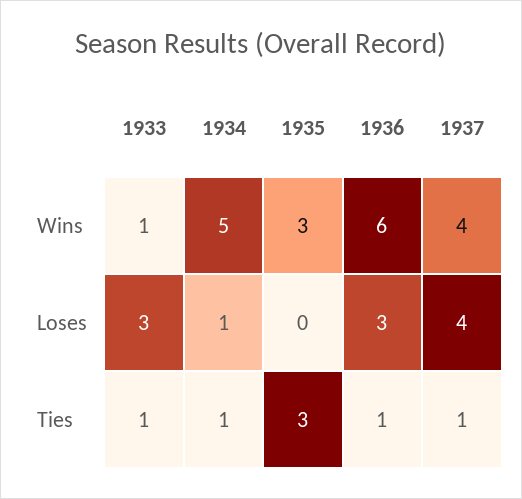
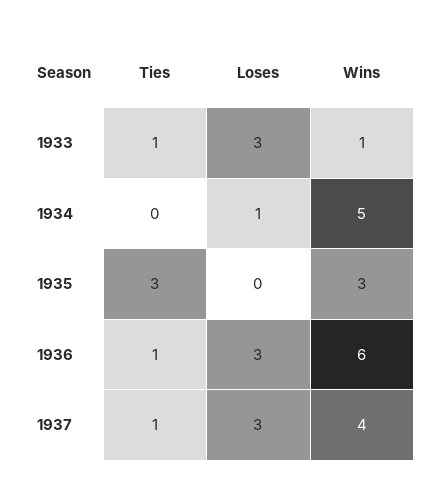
1937, Loses: 4 -> 3
1934, Ties: 1 -> 0

